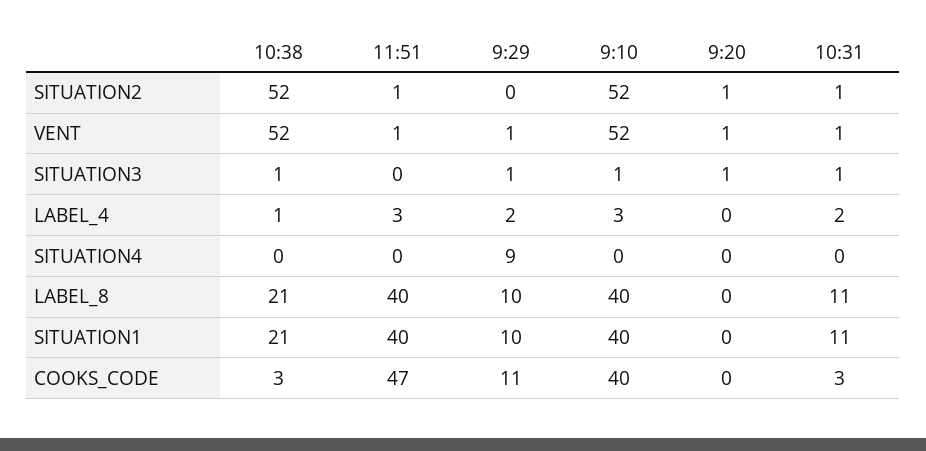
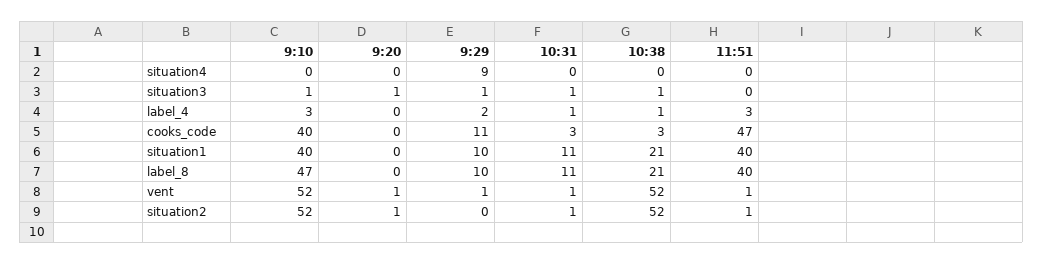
10:31, LABEL_4: 2 -> 1
9:10, LABEL_8: 40 -> 47

